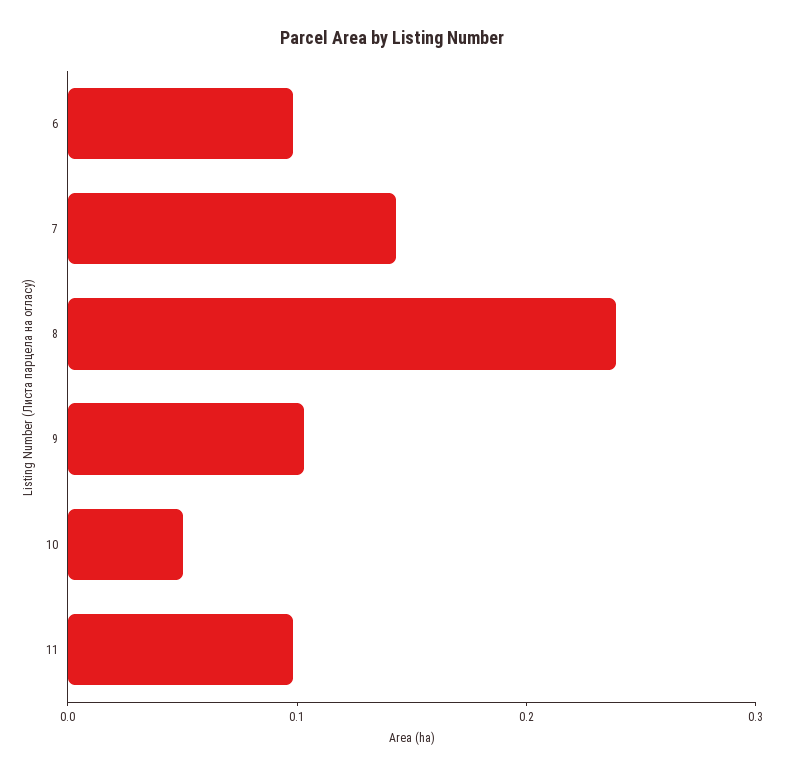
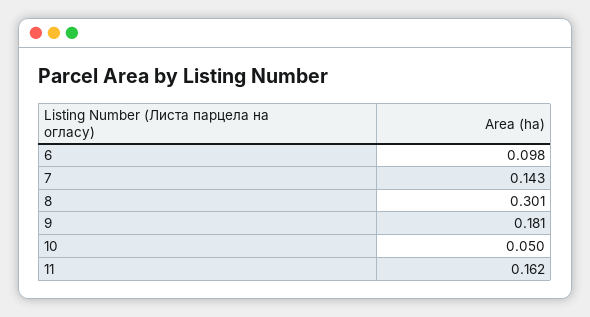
8: 0.24 -> 0.301
9: 0.1 -> 0.181
11: 0.1 -> 0.162

